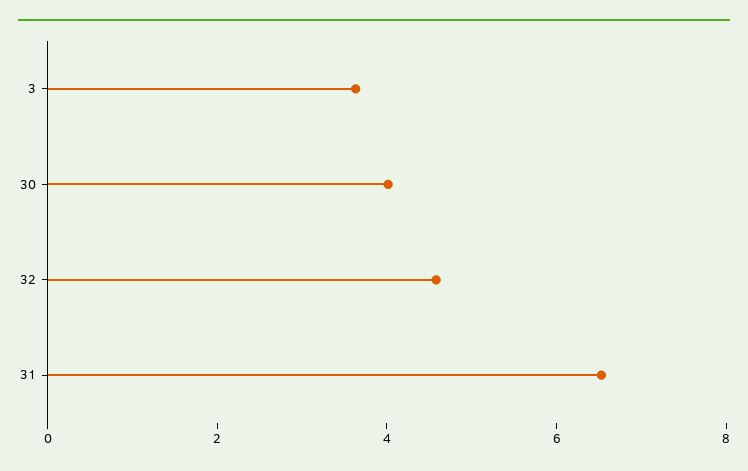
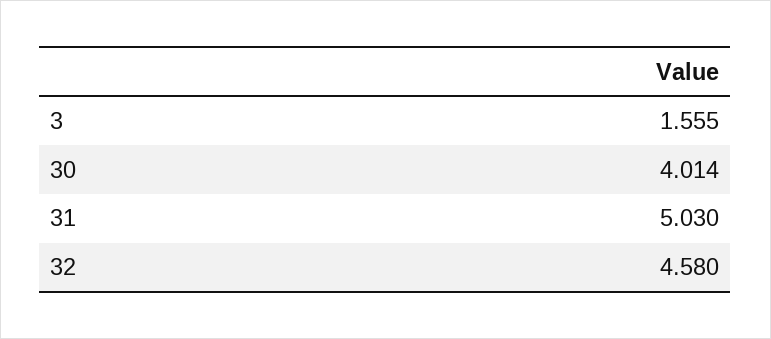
3: 3.5 -> 1.555
31: 6.5 -> 5.03

